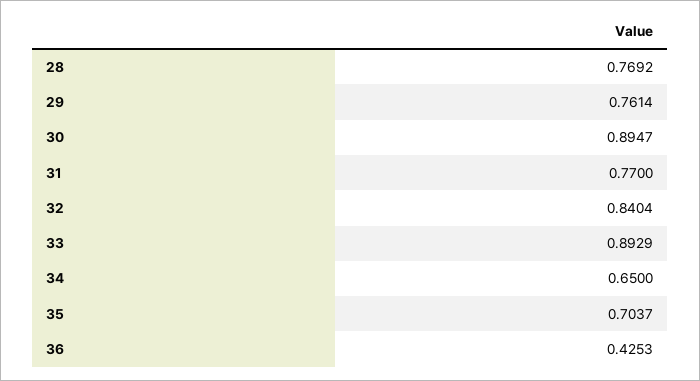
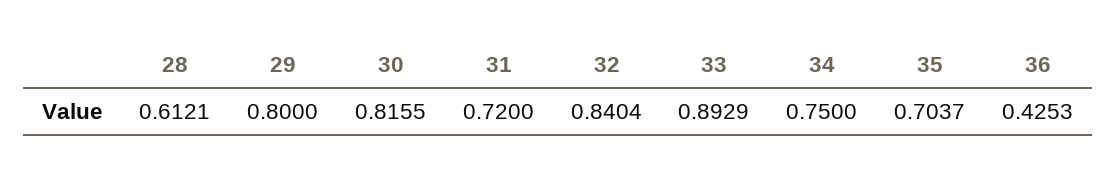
28: 0.7692 -> 0.6121
29: 0.7614 -> 0.8
30: 0.8947 -> 0.8155
31: 0.77 -> 0.72
34: 0.65 -> 0.75

